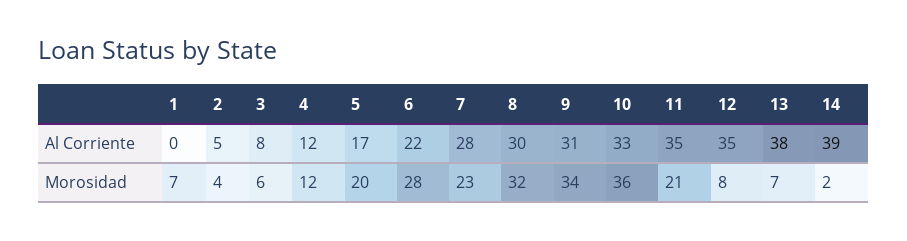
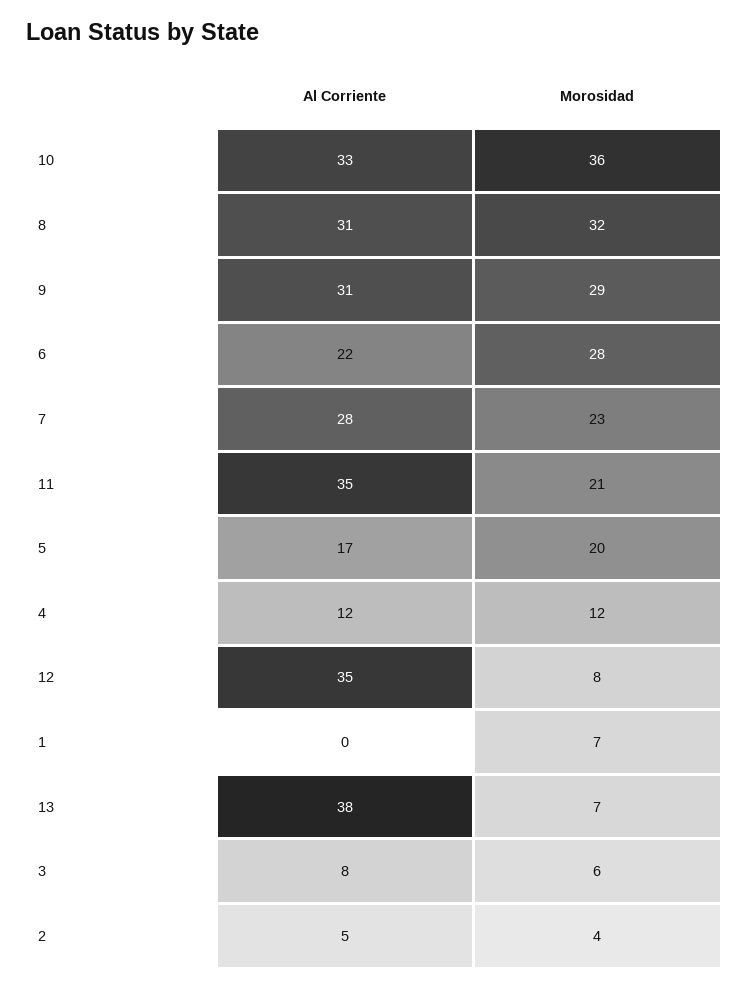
8, Al Corriente: 30 -> 31
14, Al Corriente: 39 -> none
9, Morosidad: 34 -> 29
14, Morosidad: 2 -> none

